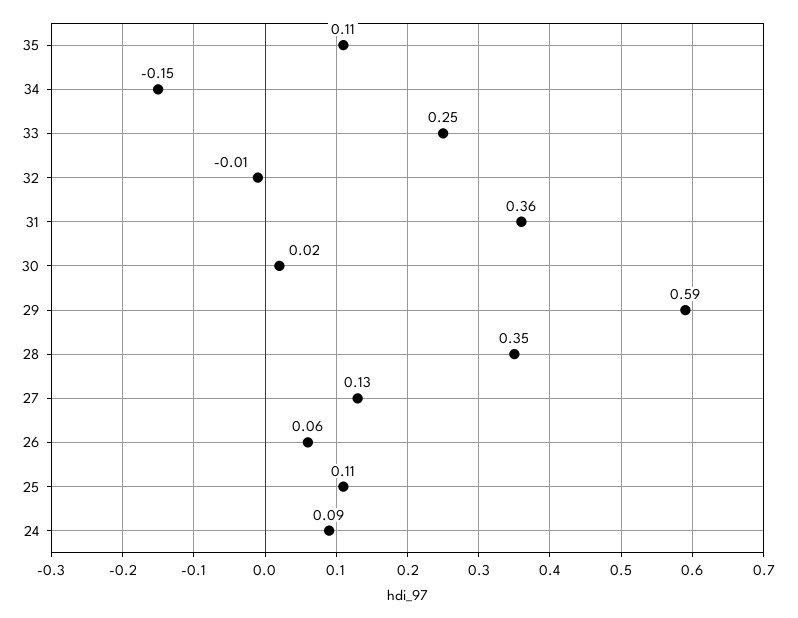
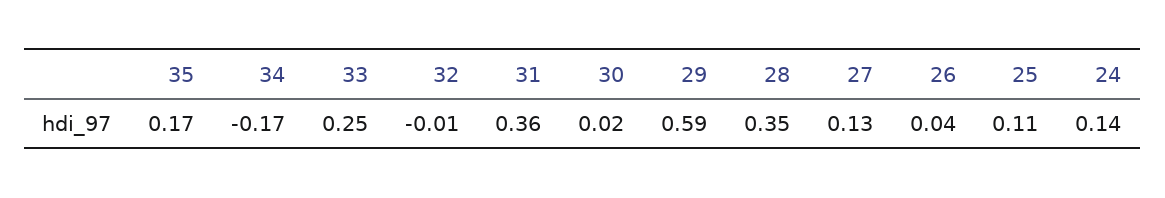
35: 0.11 -> 0.17
34: -0.15 -> -0.17
26: 0.06 -> 0.04
24: 0.09 -> 0.14

